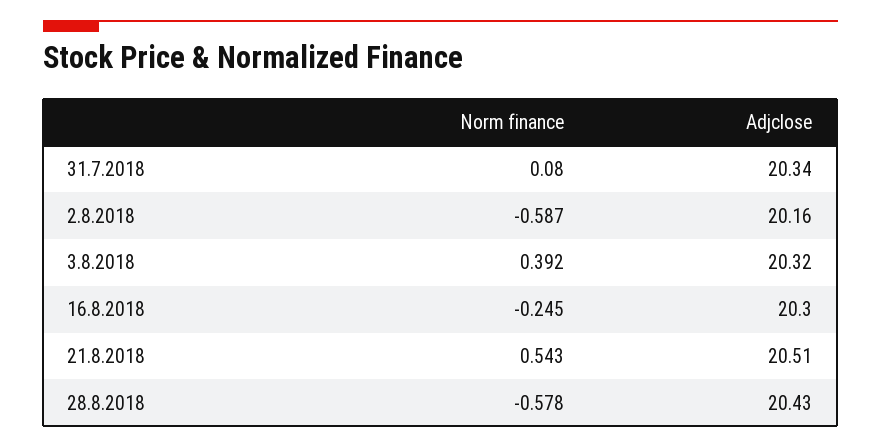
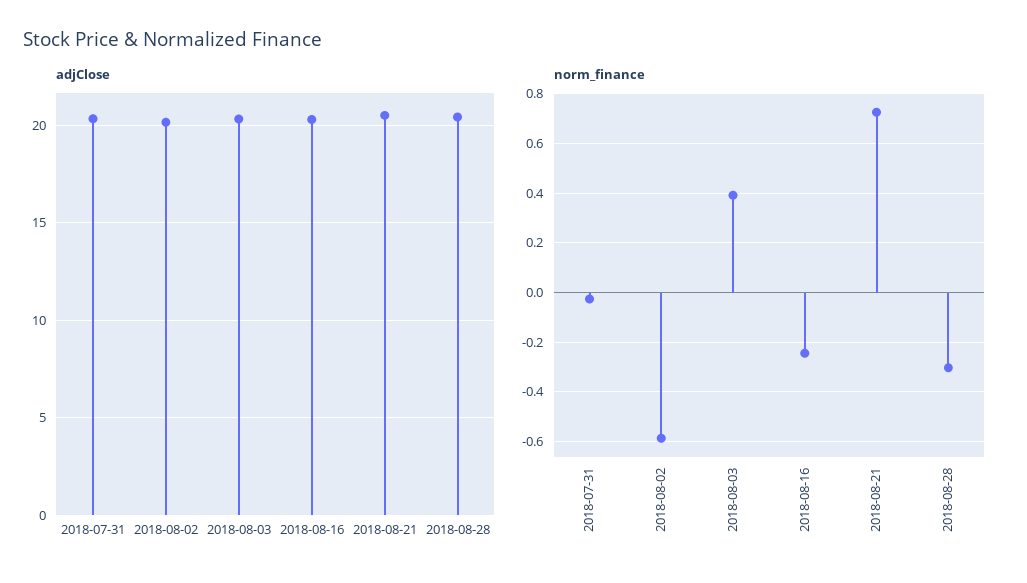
Norm finance, 31.7.2018: 0.08 -> -0.025
Norm finance, 21.8.2018: 0.543 -> 0.725
Norm finance, 28.8.2018: -0.578 -> -0.3

